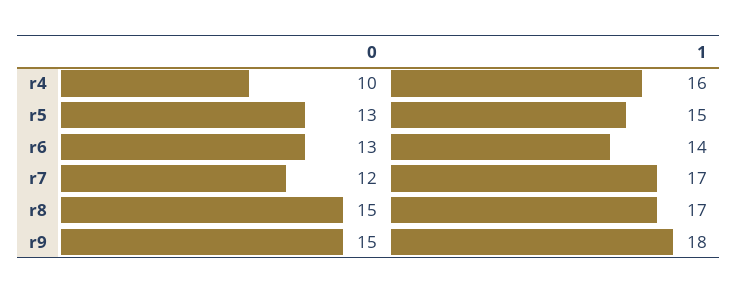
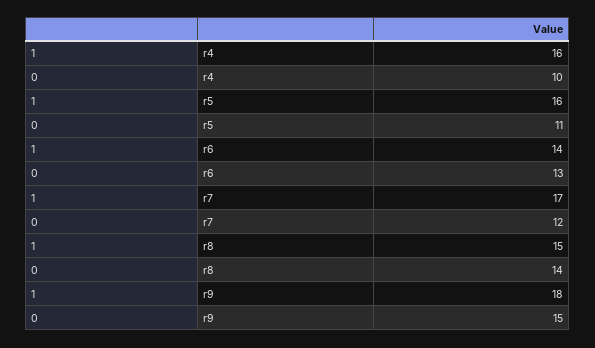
0, r5: 13 -> 11
1, r5: 15 -> 16
0, r8: 15 -> 14
1, r8: 17 -> 15

